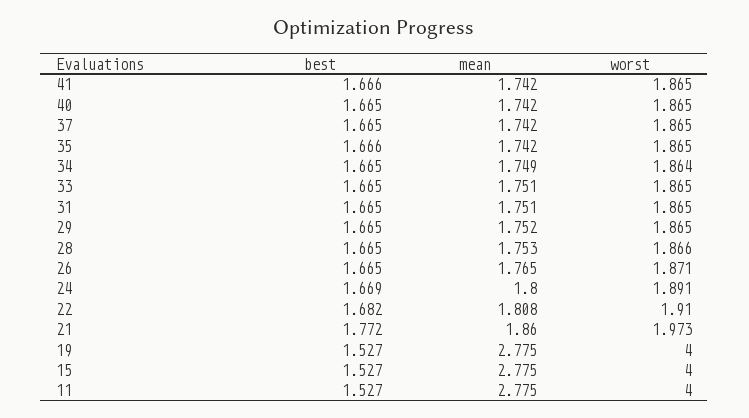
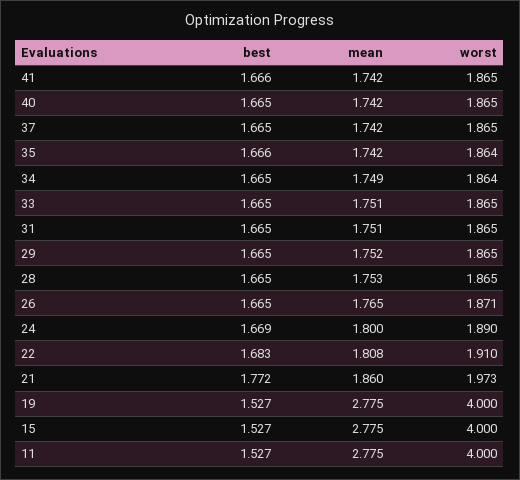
worst, 35: 1.865 -> 1.864
worst, 28: 1.866 -> 1.865
worst, 24: 1.891 -> 1.89
best, 22: 1.682 -> 1.683

